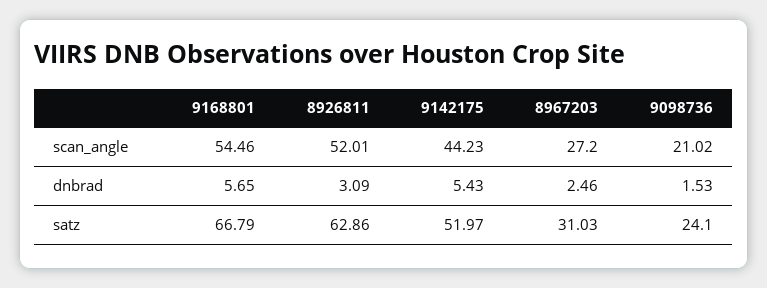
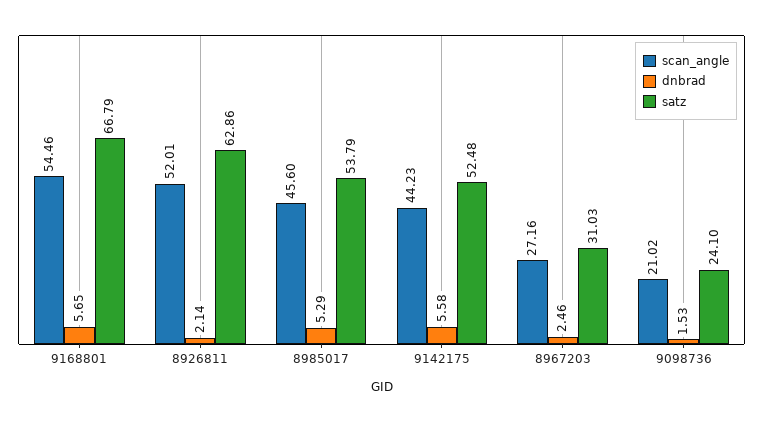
scan_angle, 8967203: 27.2 -> 27.16
dnbrad, 8926811: 3.09 -> 2.14
dnbrad, 9142175: 5.43 -> 5.58
satz, 9142175: 51.97 -> 52.48
scan_angle, 8985017: none -> 45.6
dnbrad, 8985017: none -> 5.29
satz, 8985017: none -> 53.79

